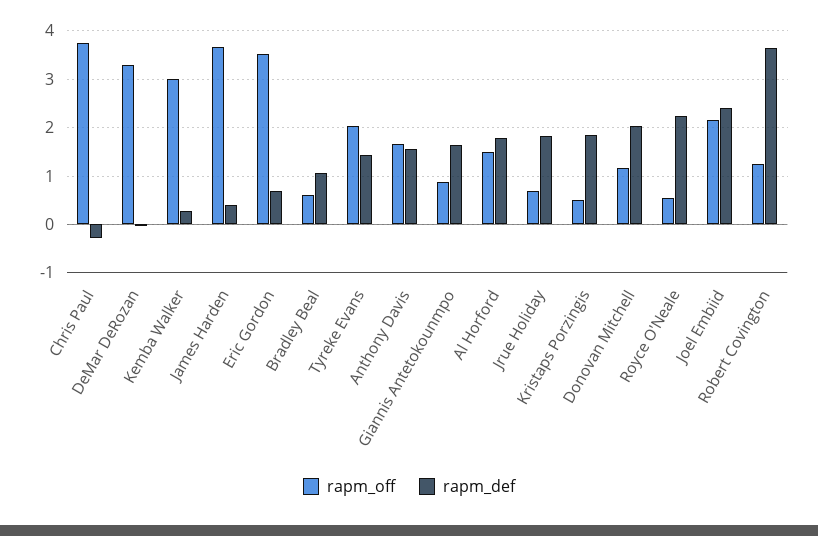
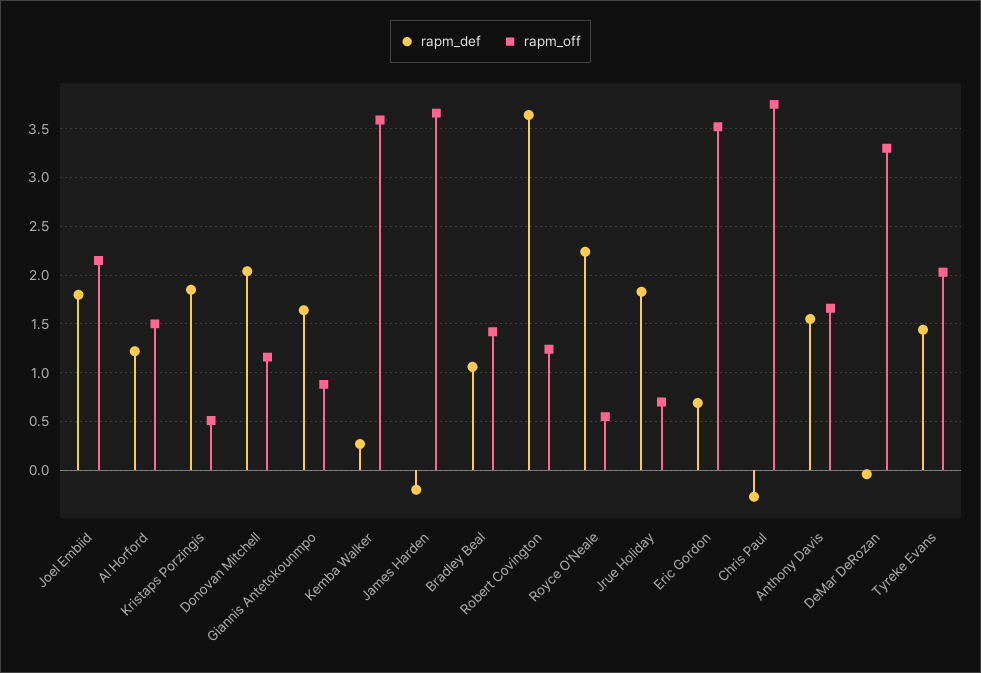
rapm_off, Kemba Walker: 3 -> 3.6
rapm_def, James Harden: 0.4 -> -0.2
rapm_off, Bradley Beal: 0.6 -> 1.4
rapm_def, Al Horford: 1.8 -> 1.2
rapm_def, Joel Embiid: 2.4 -> 1.8

